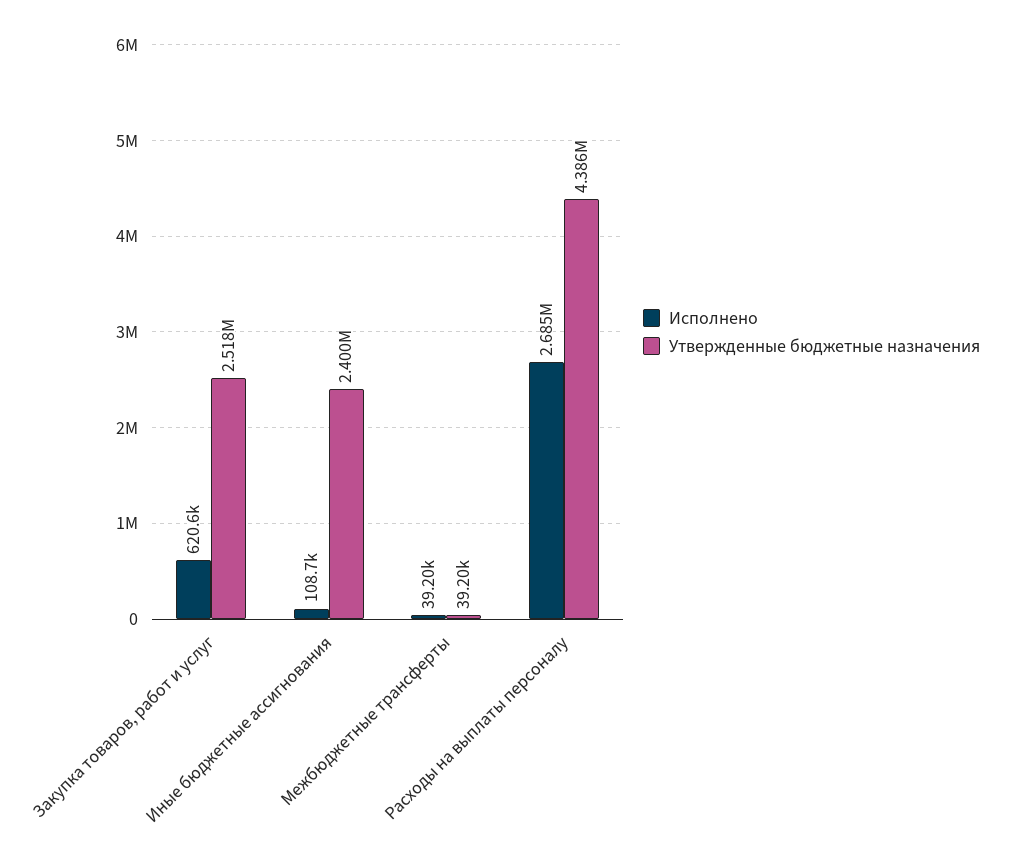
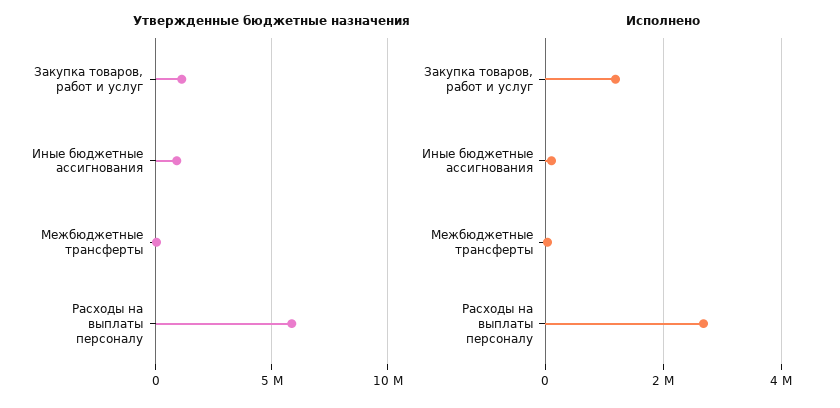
Исполнено, Закупка товаров, работ и услуг: 620600 -> 1200000
Утвержденные бюджетные назначения, Закупка товаров, работ и услуг: 2518000 -> 1000000
Утвержденные бюджетные назначения, Иные бюджетные ассигнования: 2400000 -> 1000000
Утвержденные бюджетные назначения, Расходы на выплаты персоналу: 4386000 -> 6000000

